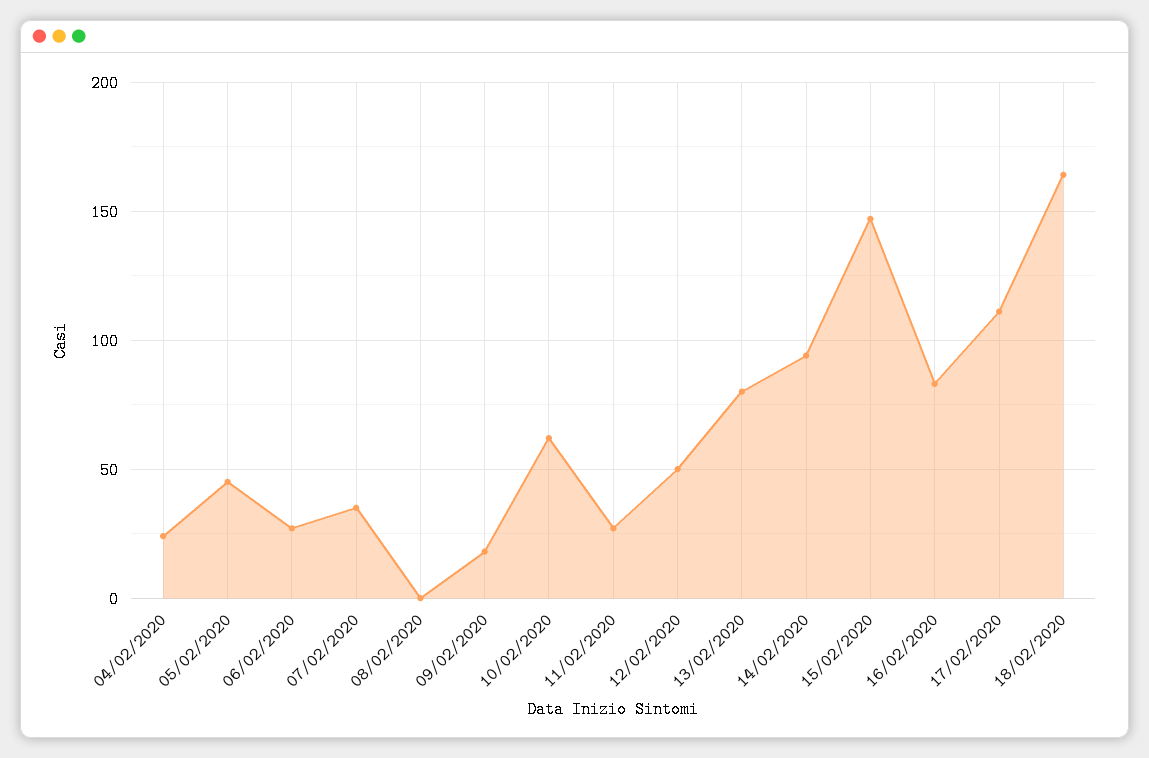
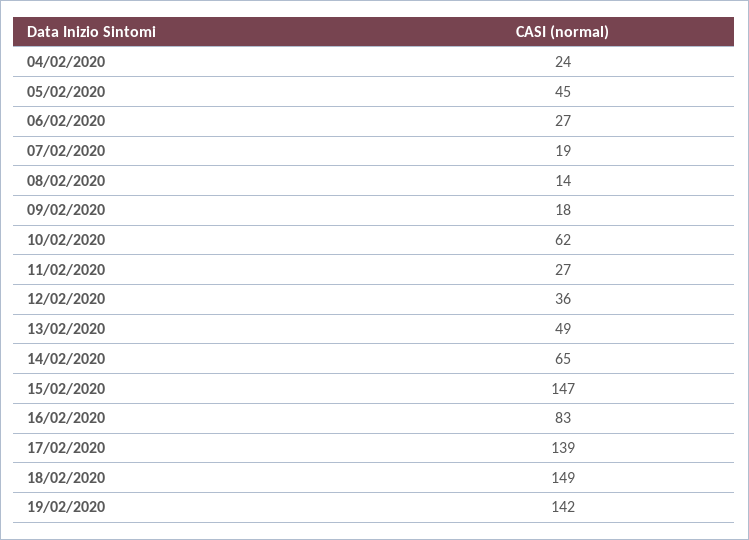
07/02/2020: 35 -> 19
08/02/2020: 0 -> 14
12/02/2020: 50 -> 36
13/02/2020: 80 -> 49
14/02/2020: 95 -> 65
17/02/2020: 110 -> 139
18/02/2020: 165 -> 149
19/02/2020: none -> 142

